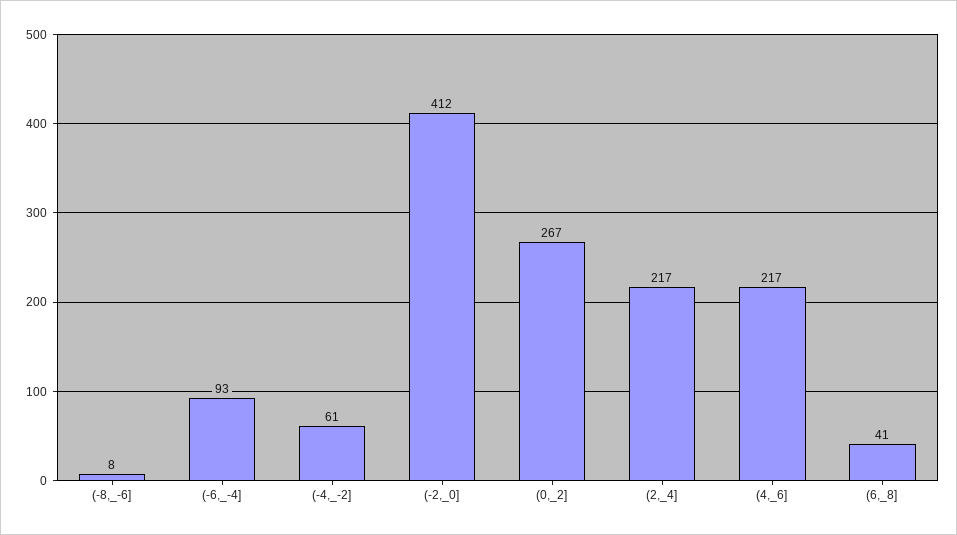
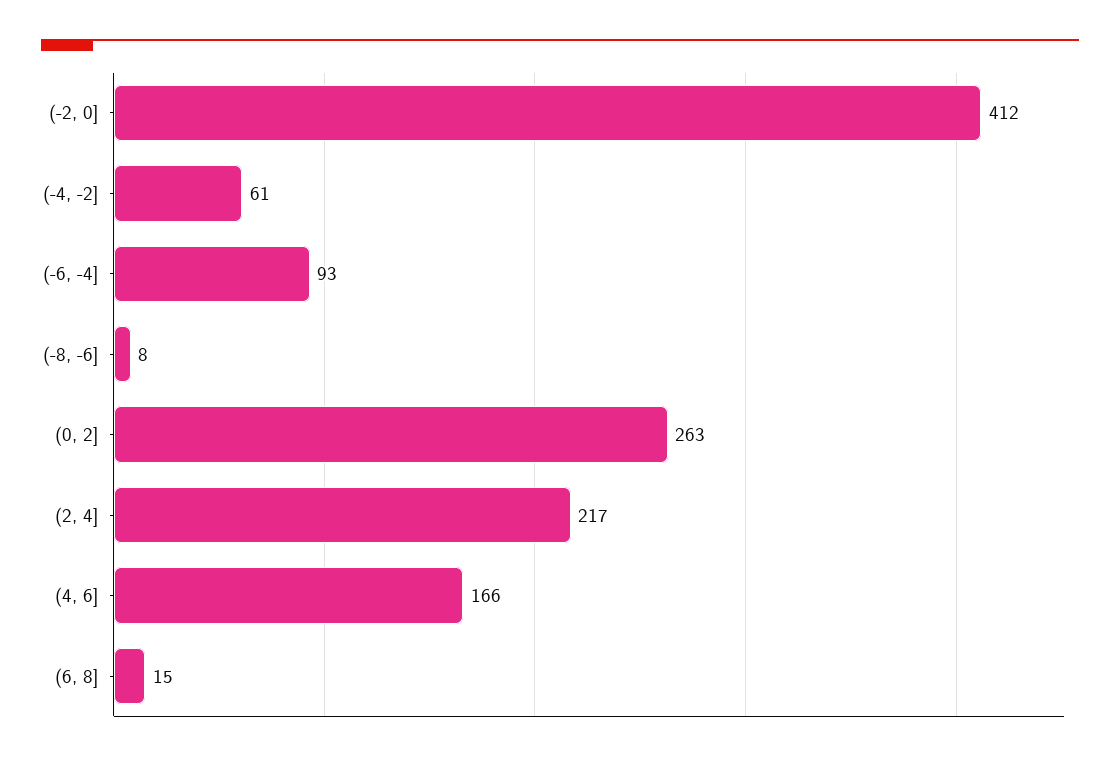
(0,_2]: 267 -> 263
(4,_6]: 217 -> 166
(6,_8]: 41 -> 15

